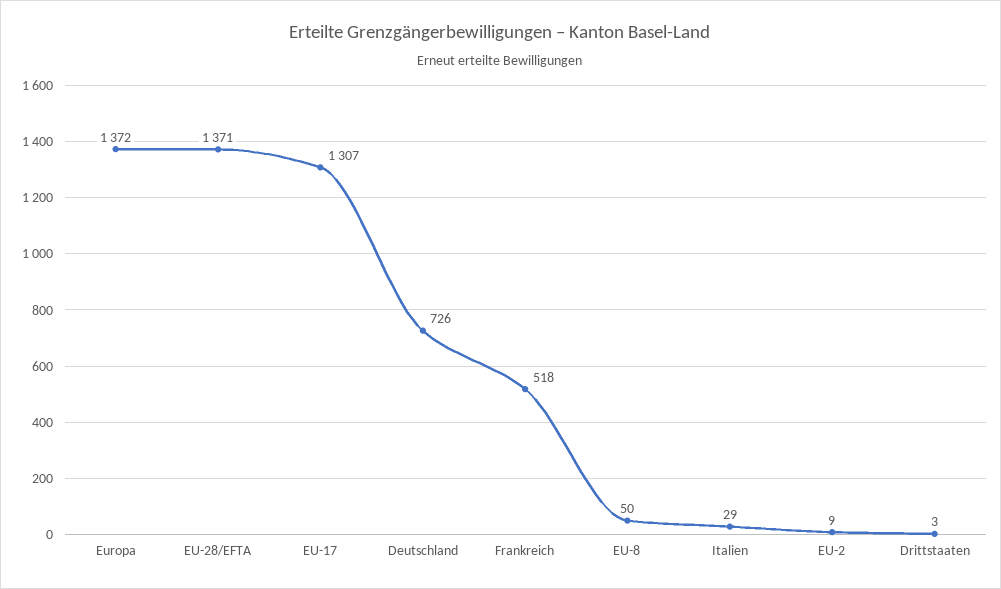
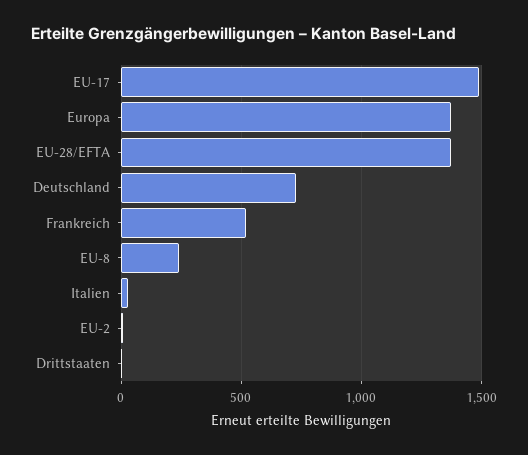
EU-17: 1307 -> 1500
EU-8: 50 -> 250

